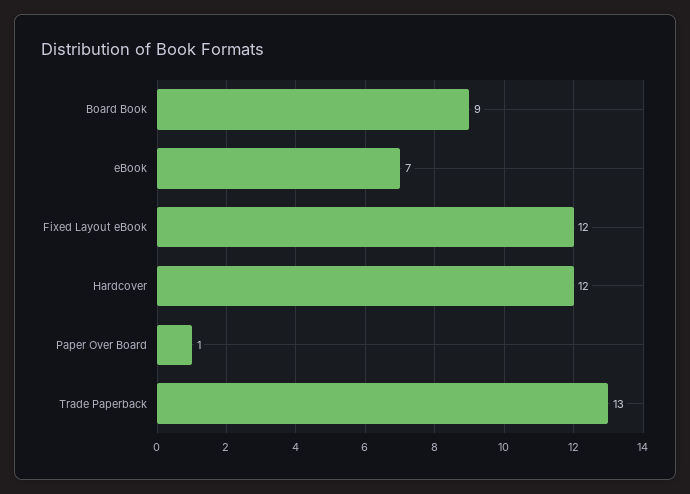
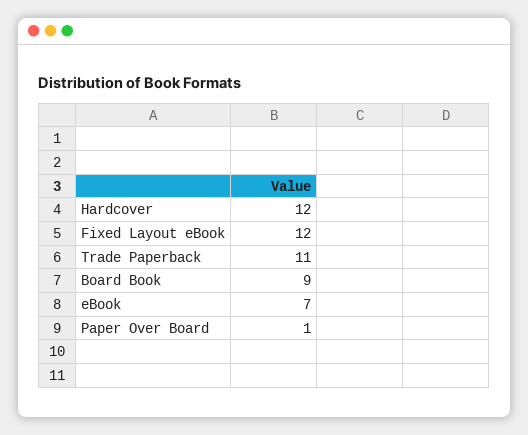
Trade Paperback: 13 -> 11

